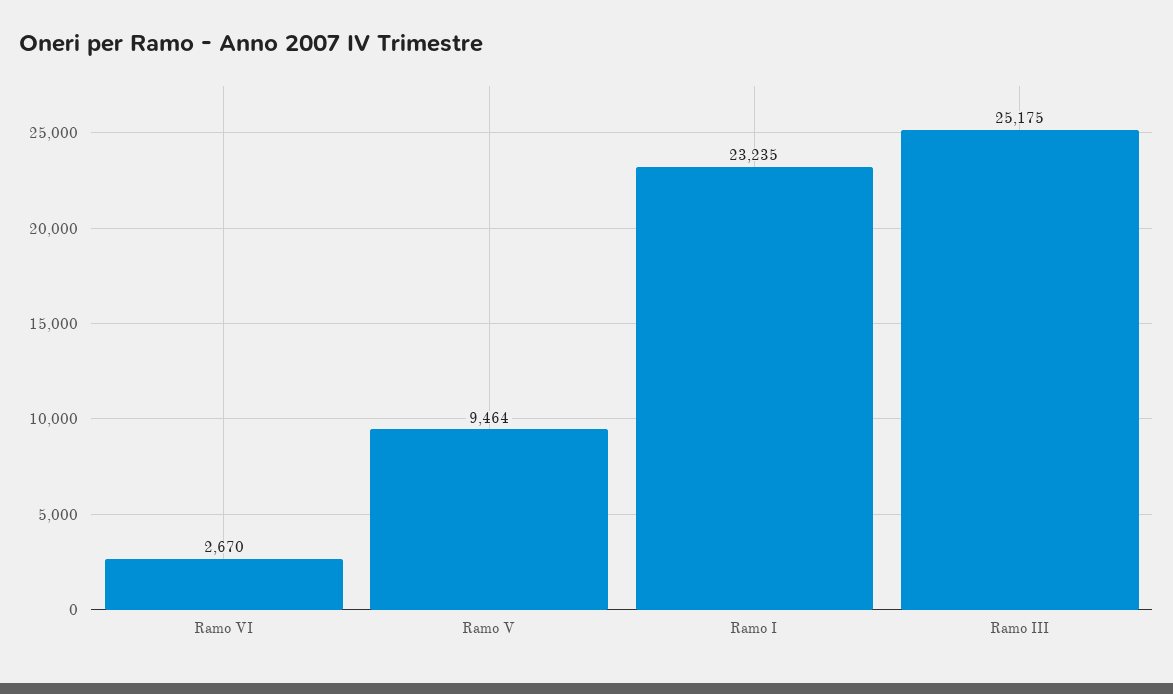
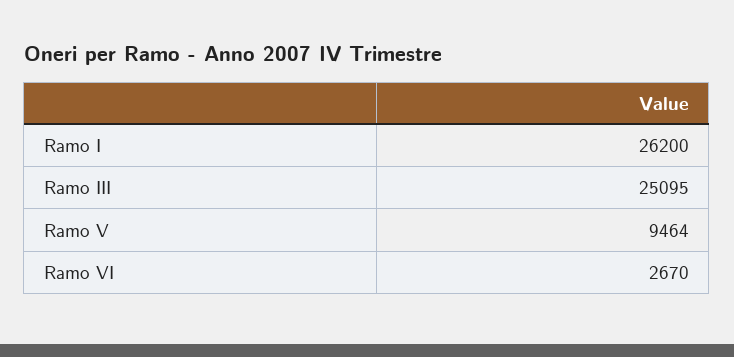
Ramo I: 23235 -> 26200
Ramo III: 25175 -> 25095

